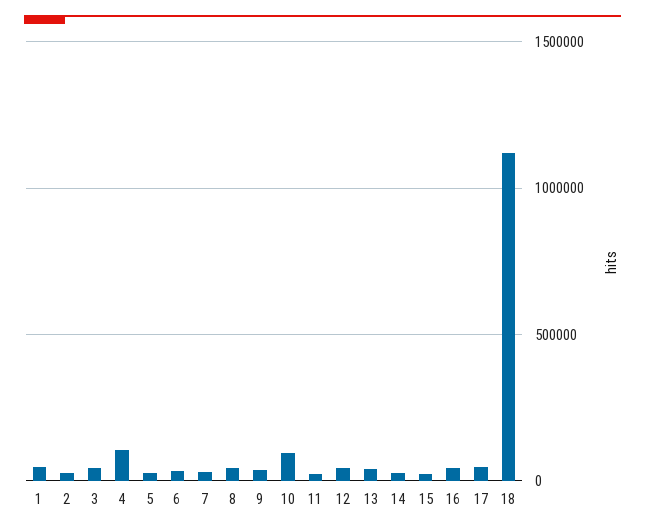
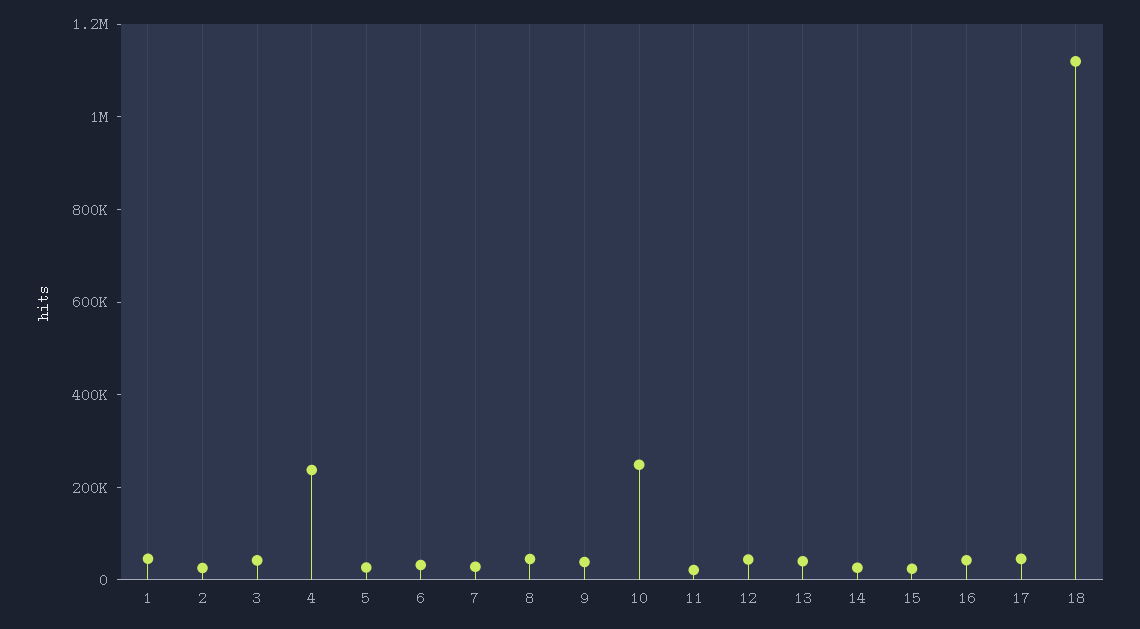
4: 100000 -> 250000
10: 100000 -> 250000

